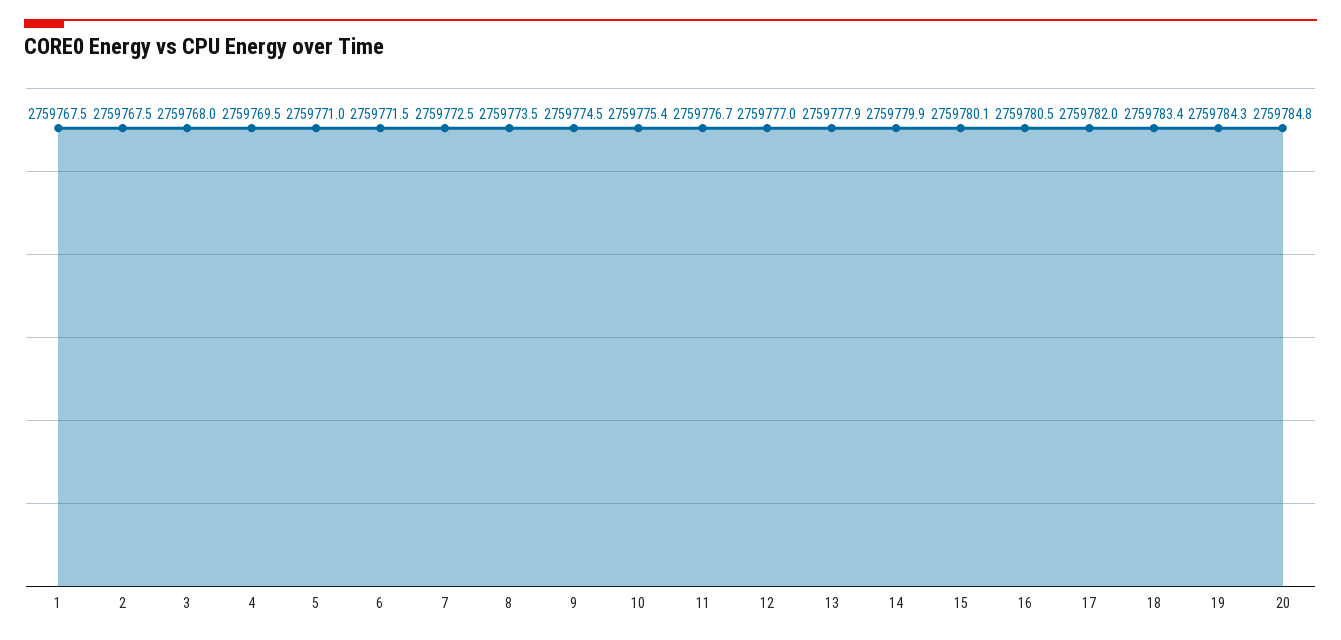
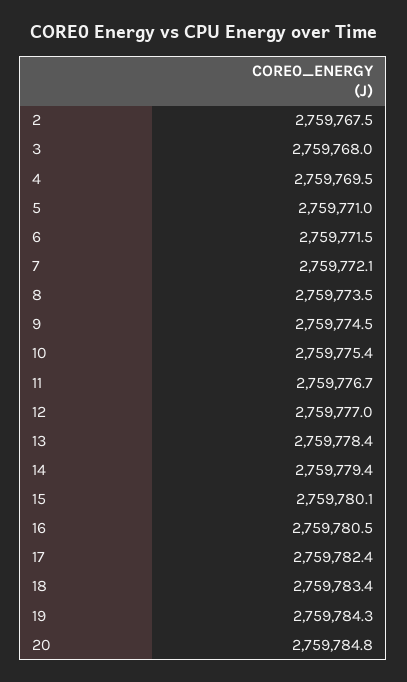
1: 2759767.5 -> none
7: 2759772.5 -> 2759772.1
13: 2759777.9 -> 2759778.4
14: 2759779.9 -> 2759779.4
17: 2759782 -> 2759782.4

